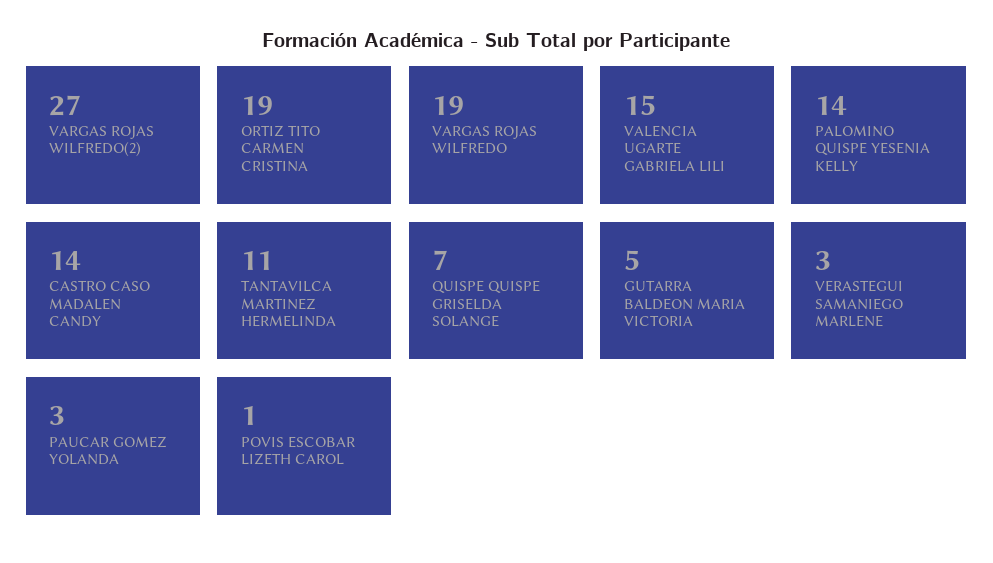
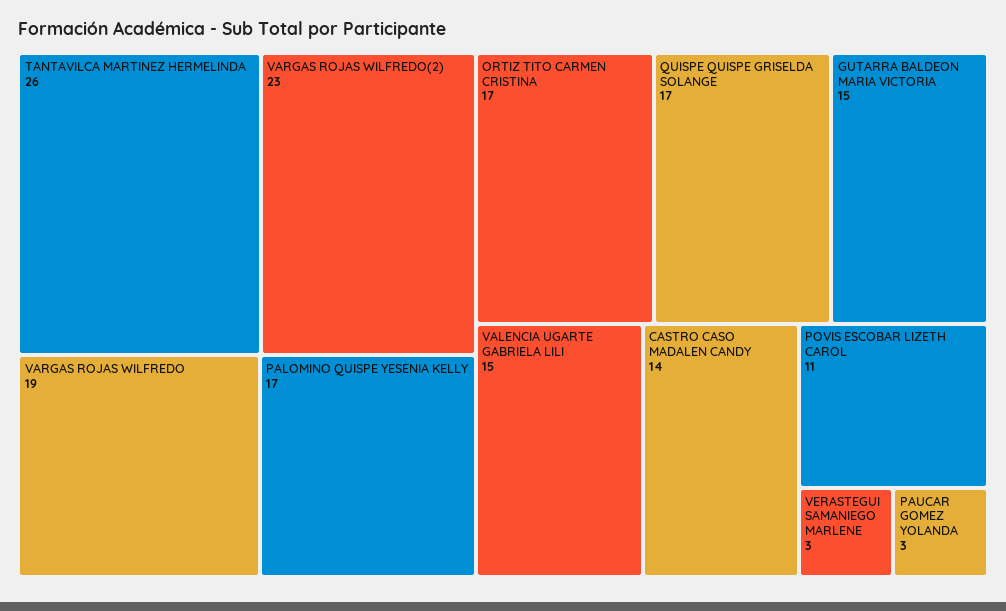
VARGAS ROJAS WILFREDO(2): 27 -> 23
ORTIZ TITO CARMEN CRISTINA: 19 -> 17
PALOMINO QUISPE YESENIA KELLY: 14 -> 17
TANTAVILCA MARTINEZ HERMELINDA: 11 -> 26
QUISPE QUISPE GRISELDA SOLANGE: 7 -> 17
GUTARRA BALDEON MARIA VICTORIA: 5 -> 15
POVIS ESCOBAR LIZETH CAROL: 1 -> 11

